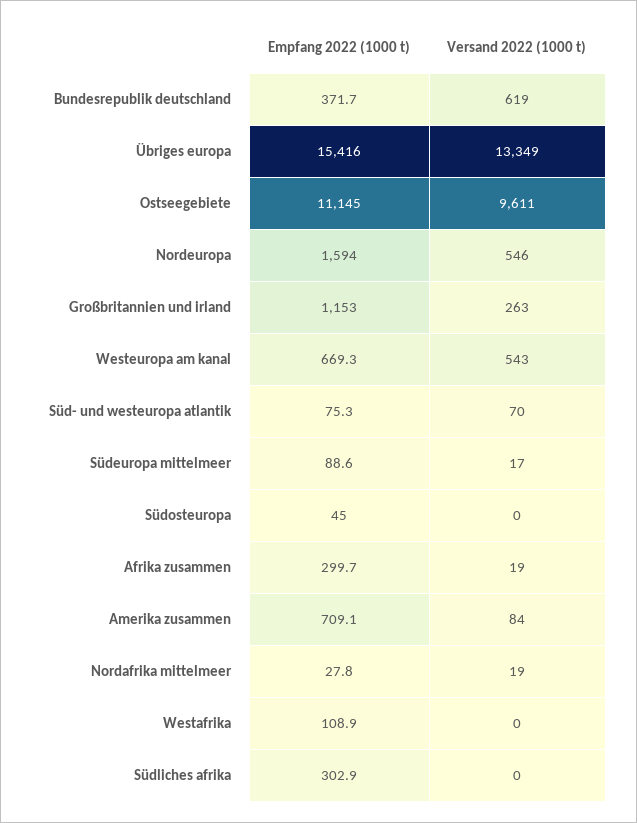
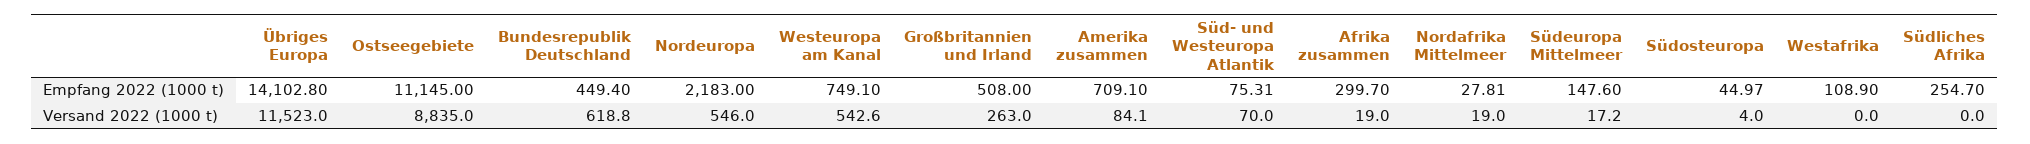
Empfang 2022 (1000 t), Bundesrepublik deutschland: 371.7 -> 449.4
Empfang 2022 (1000 t), Übriges europa: 15416 -> 14102.8
Versand 2022 (1000 t), Übriges europa: 13349 -> 11523
Versand 2022 (1000 t), Ostseegebiete: 9611 -> 8835
Empfang 2022 (1000 t), Nordeuropa: 1594 -> 2183
Empfang 2022 (1000 t), Großbritannien und irland: 1153 -> 508
Empfang 2022 (1000 t), Westeuropa am kanal: 669.3 -> 749.1
Empfang 2022 (1000 t), Südeuropa mittelmeer: 88.6 -> 147.6
Versand 2022 (1000 t), Südosteuropa: 0 -> 4
Empfang 2022 (1000 t), Südliches afrika: 302.9 -> 254.7

